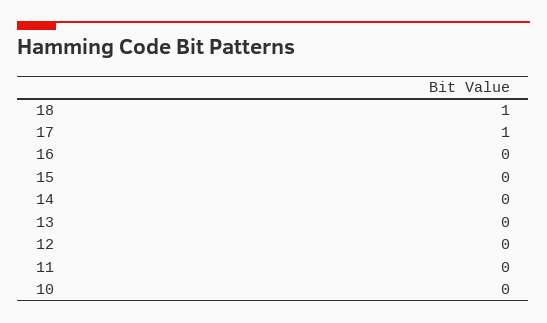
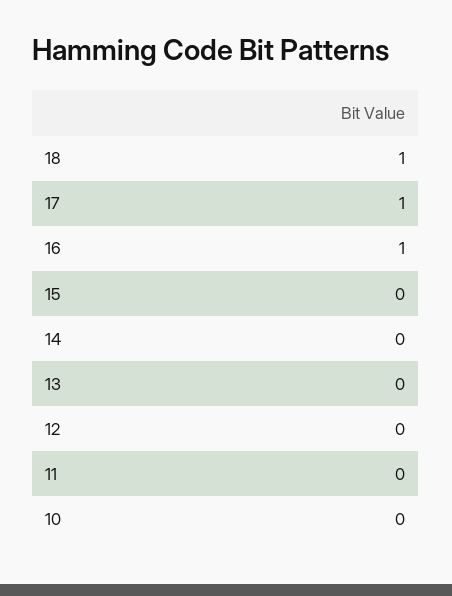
16: 0 -> 1

